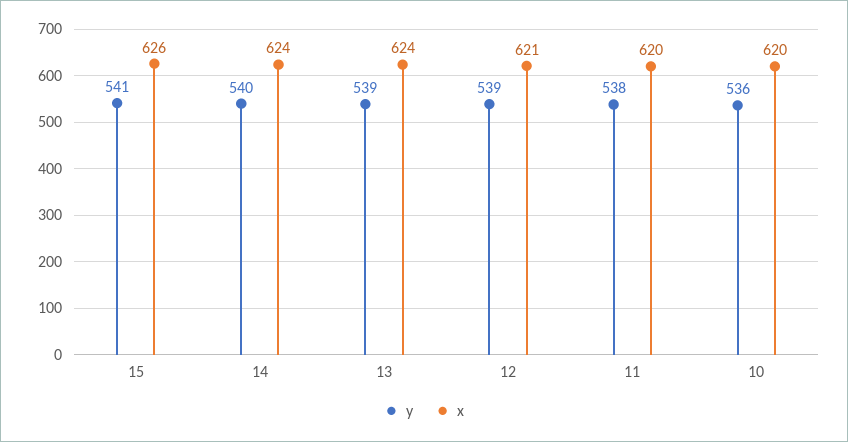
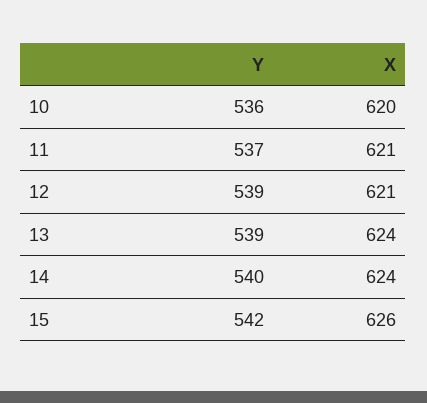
y, 15: 541 -> 542
y, 11: 538 -> 537
x, 11: 620 -> 621

